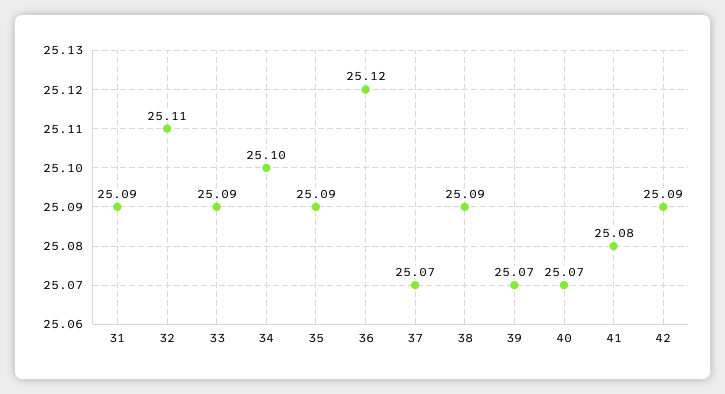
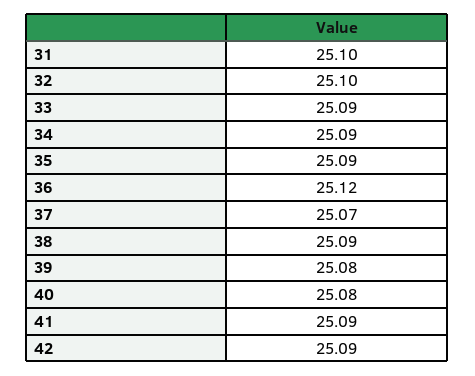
31: 25.09 -> 25.1
32: 25.11 -> 25.1
34: 25.1 -> 25.09
39: 25.07 -> 25.08
40: 25.07 -> 25.08
41: 25.08 -> 25.09

